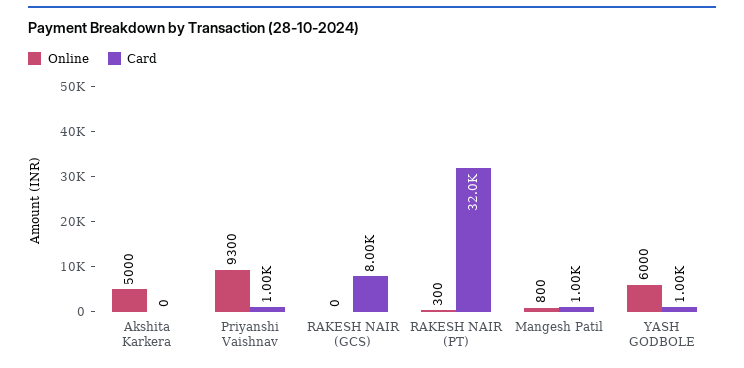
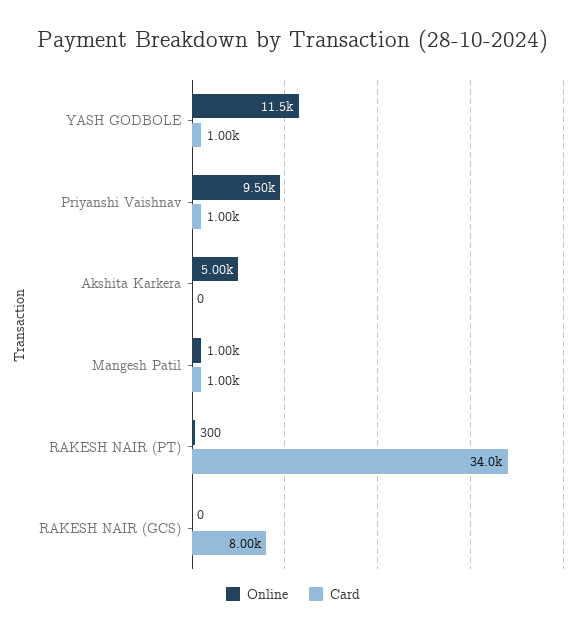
Online, Priyanshi Vaishnav: 9300 -> 9500
Card, RAKESH NAIR (PT): 32000 -> 34000
Online, Mangesh Patil: 800 -> 1000
Online, YASH GODBOLE: 6000 -> 11500

